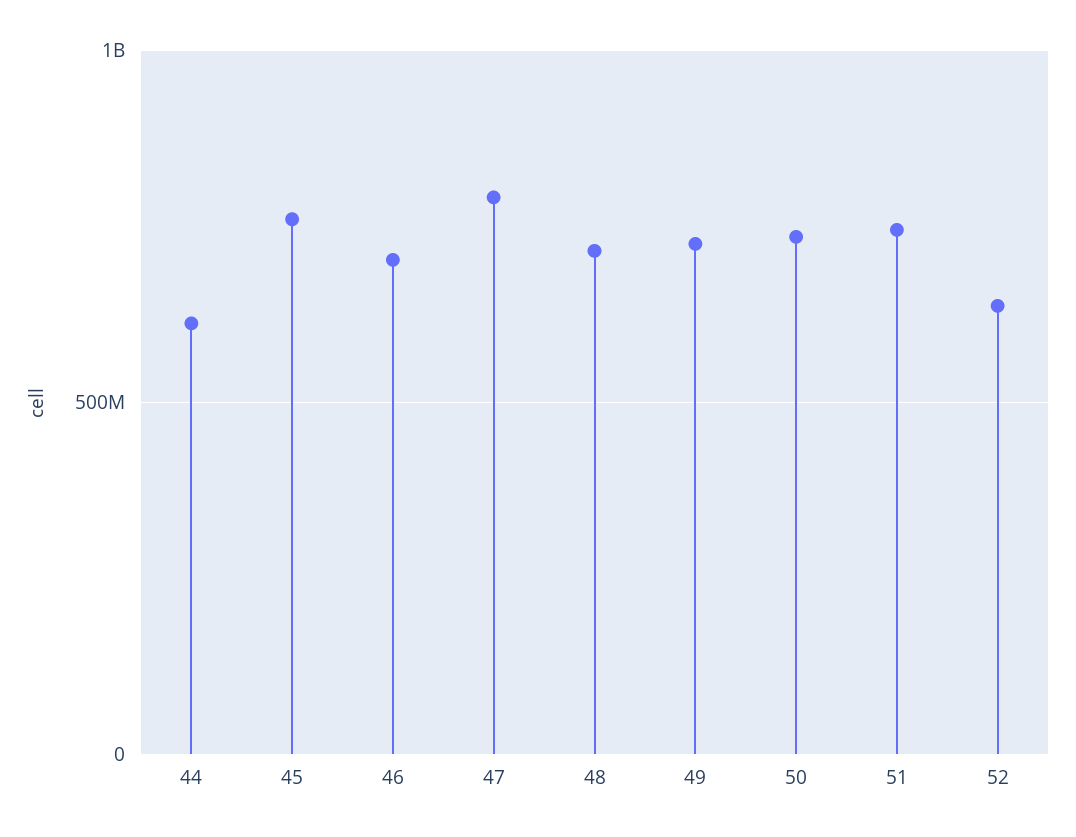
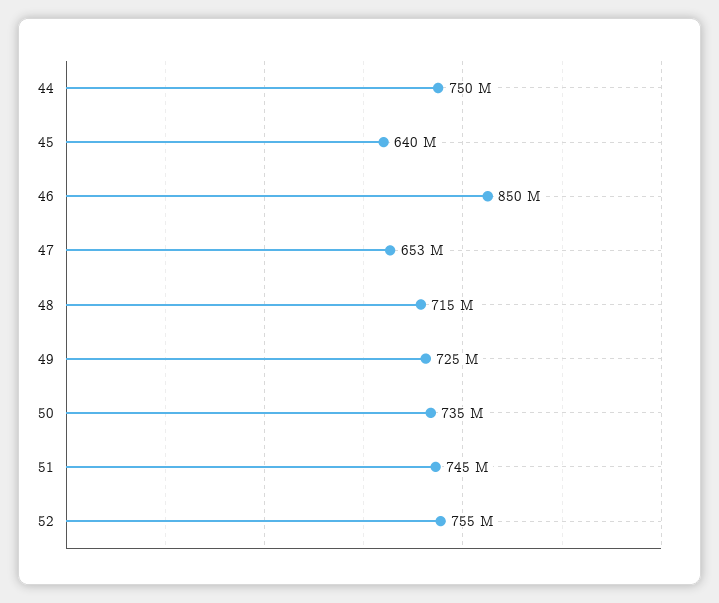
44: 600000000 -> 750000000
45: 750000000 -> 640000000
46: 700000000 -> 850000000
47: 800000000 -> 653000000
52: 650000000 -> 755000000

